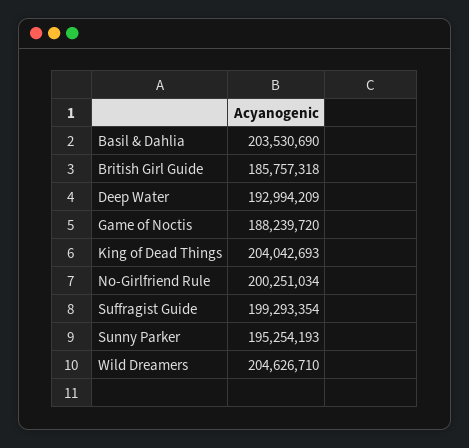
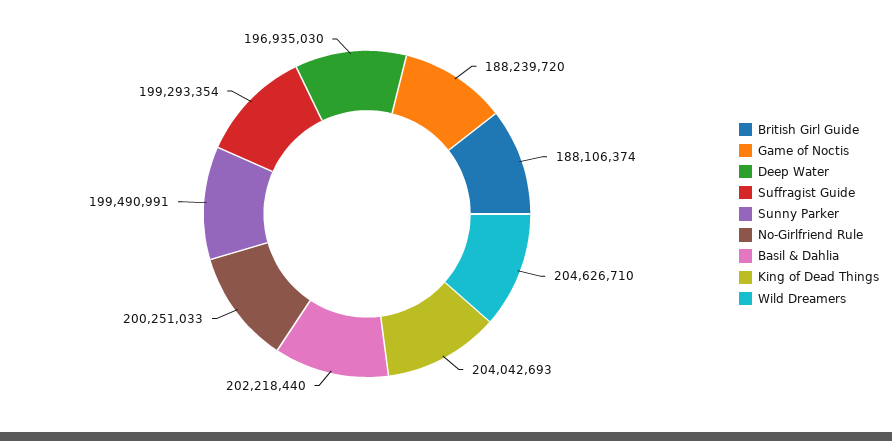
Basil & Dahlia: 203530690 -> 202218440
British Girl Guide: 185757318 -> 188106374
Deep Water: 192994209 -> 196935030
No-Girlfriend Rule: 200251034 -> 200251033
Sunny Parker: 195254193 -> 199490991

